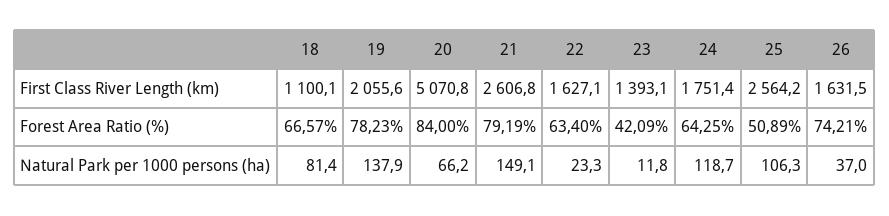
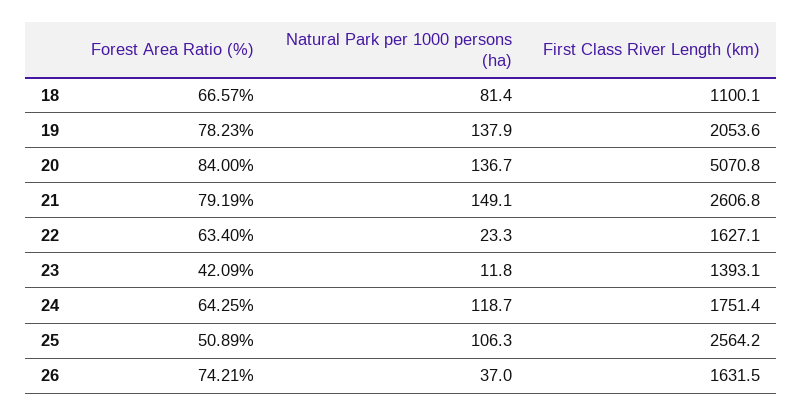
19, First Class River Length (km): 2055.6 -> 2053.6
20, Natural Park per 1000 persons (ha): 66.2 -> 136.7

